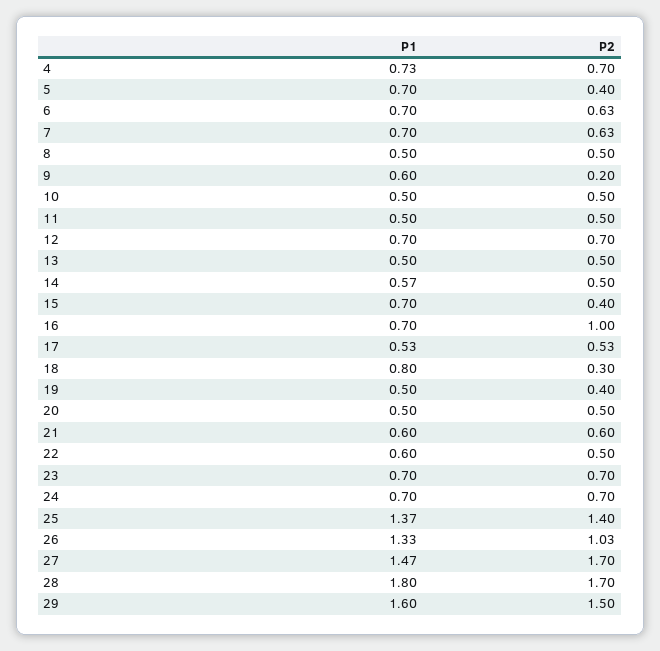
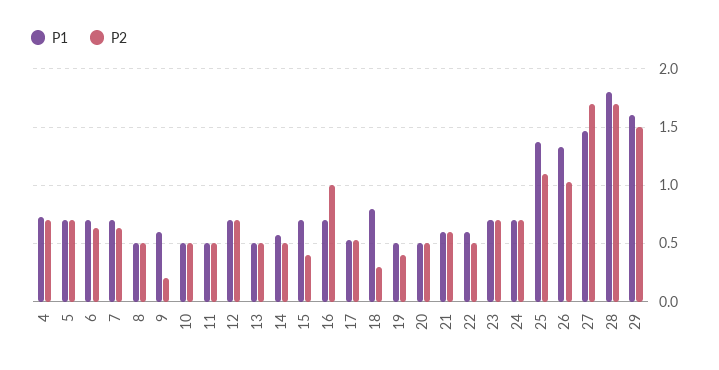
P2, 5: 0.4 -> 0.7
P2, 25: 1.4 -> 1.1

